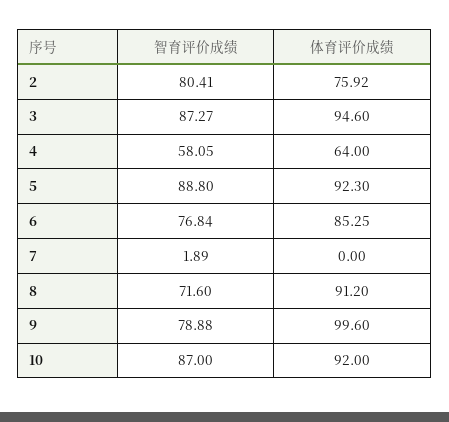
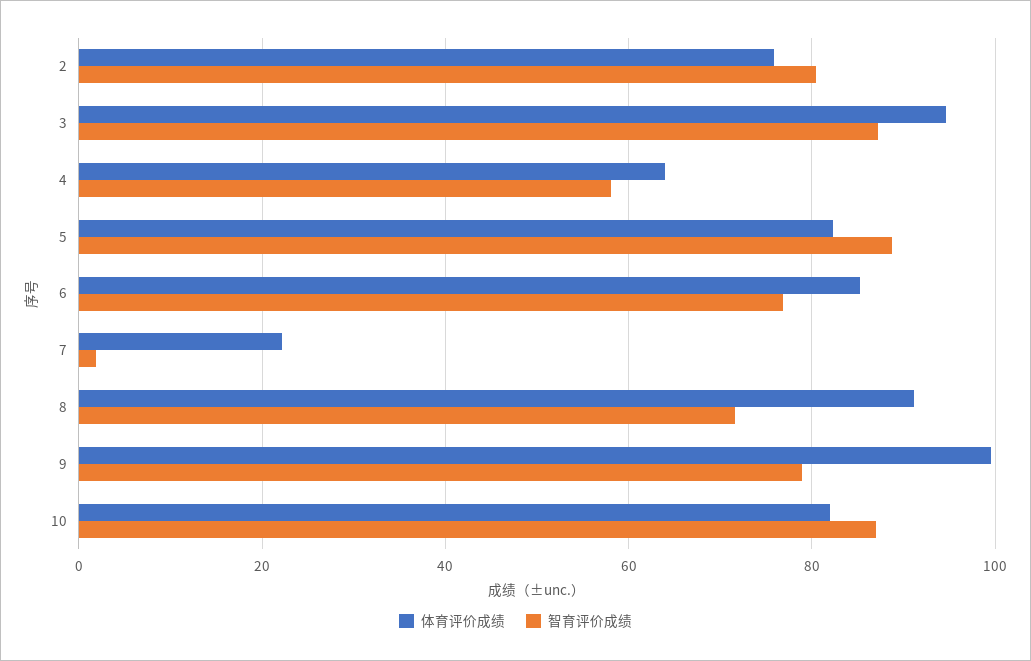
体育评价成绩, 5: 92.3 -> 82
体育评价成绩, 7: 0 -> 22
体育评价成绩, 10: 92 -> 82

